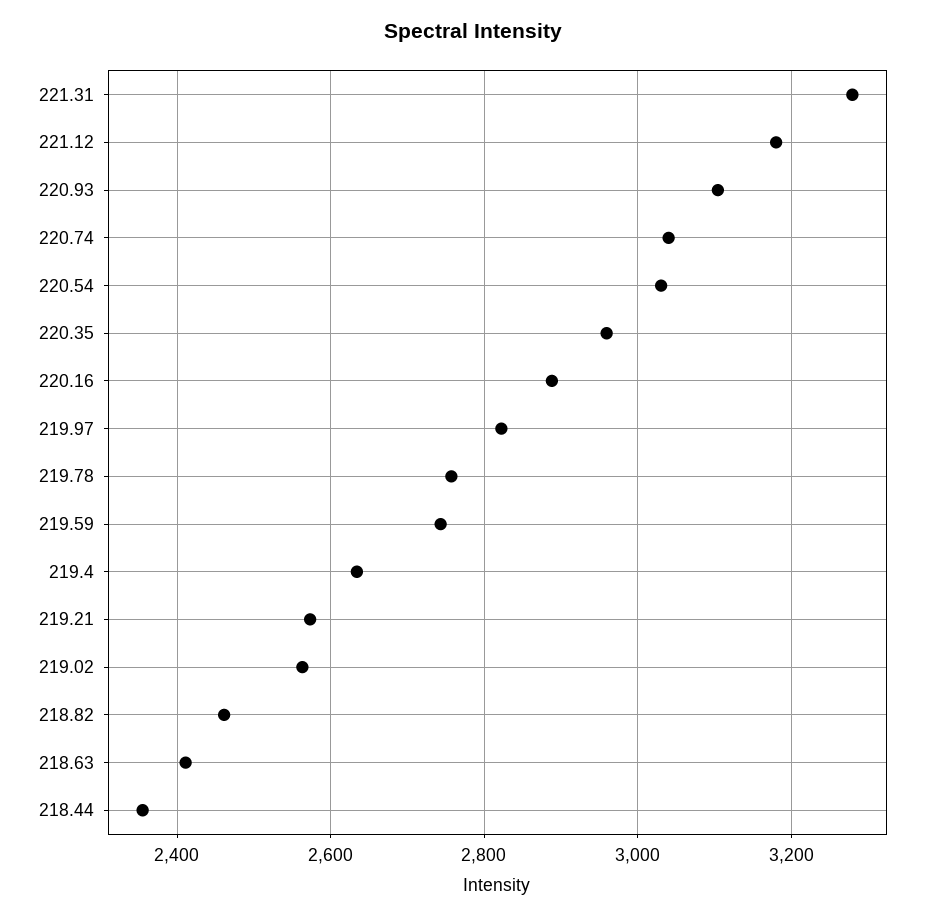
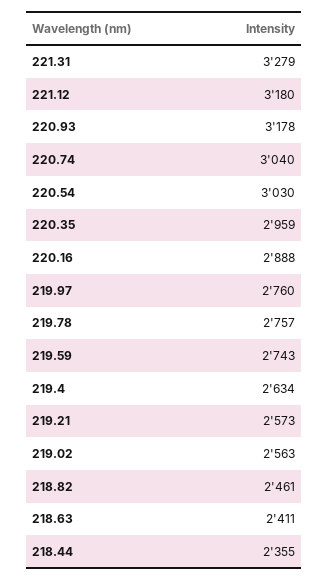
220.93: 3100 -> 3178
219.97: 2820 -> 2760

